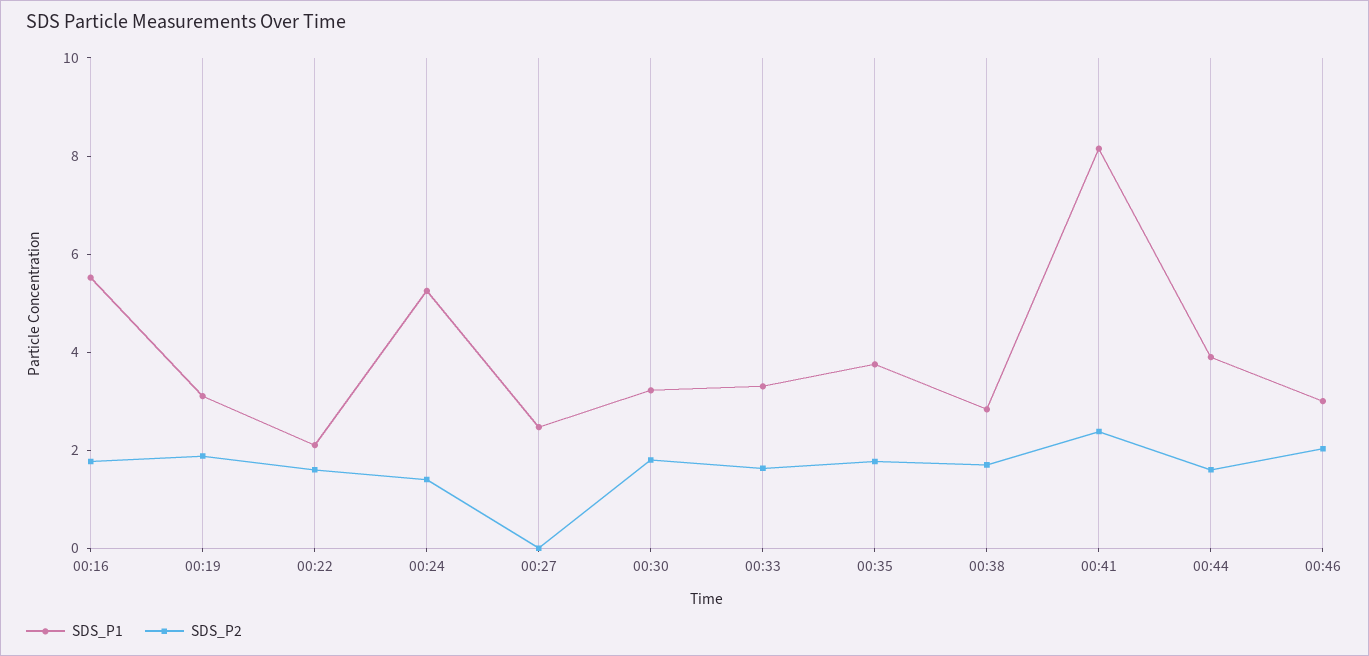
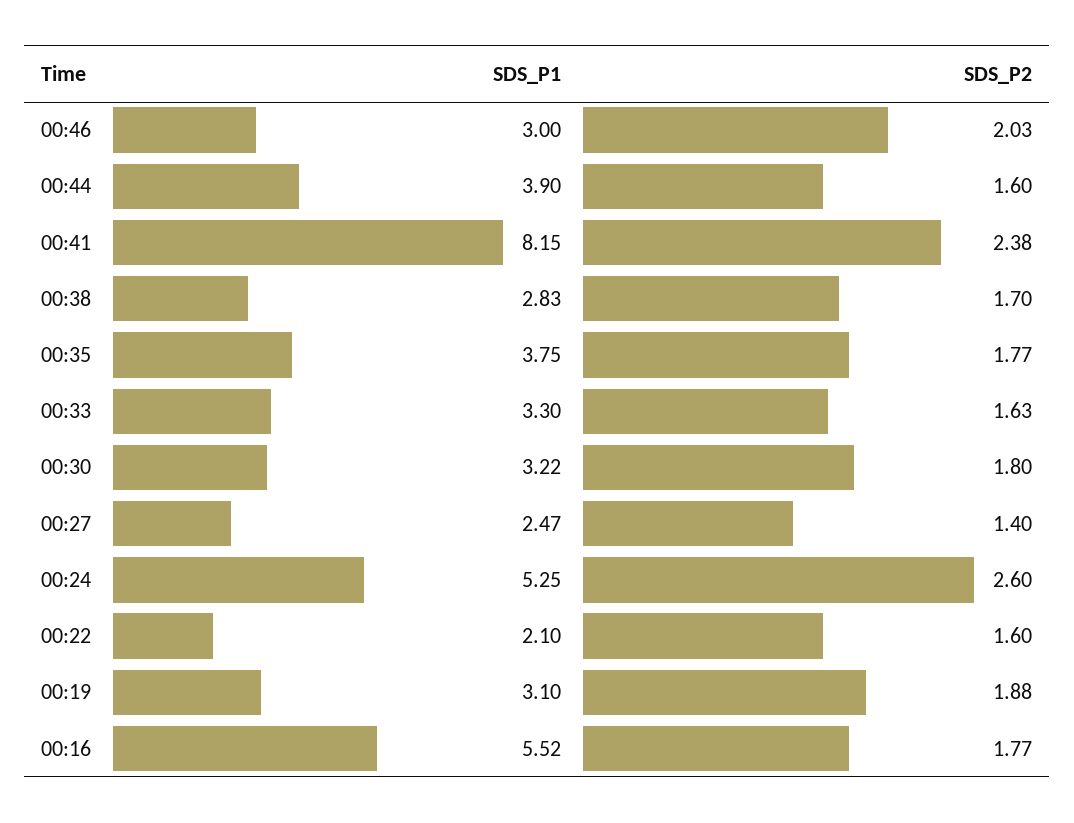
SDS_P2, 00:24: 1.5 -> 2.6
SDS_P2, 00:27: 0 -> 1.4

